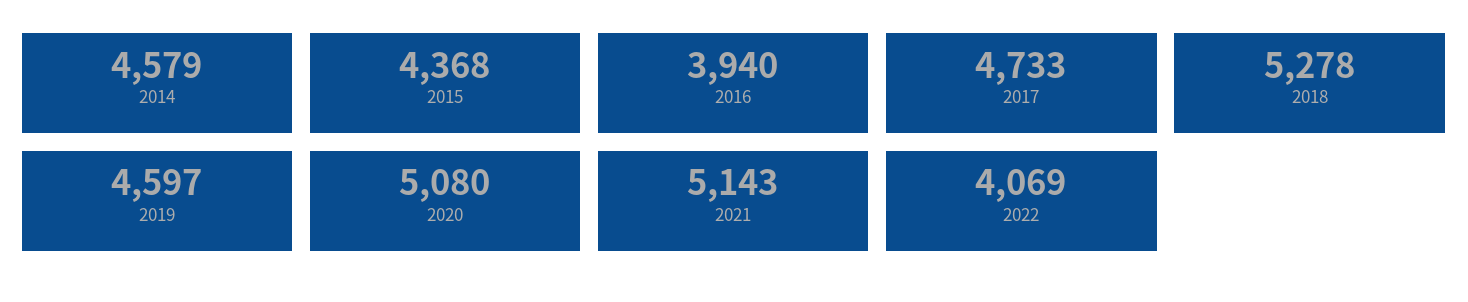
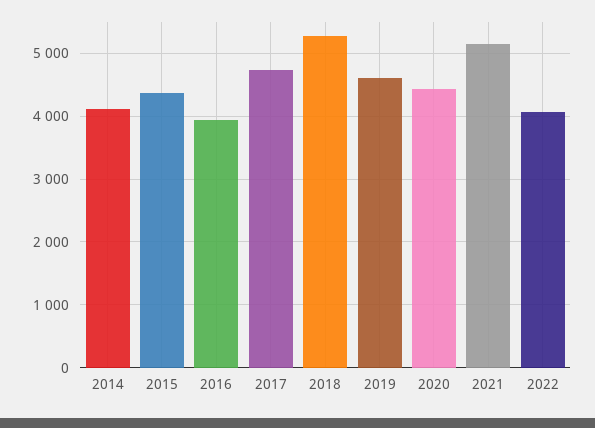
2014: 4579 -> 4100
2020: 5080 -> 4400

